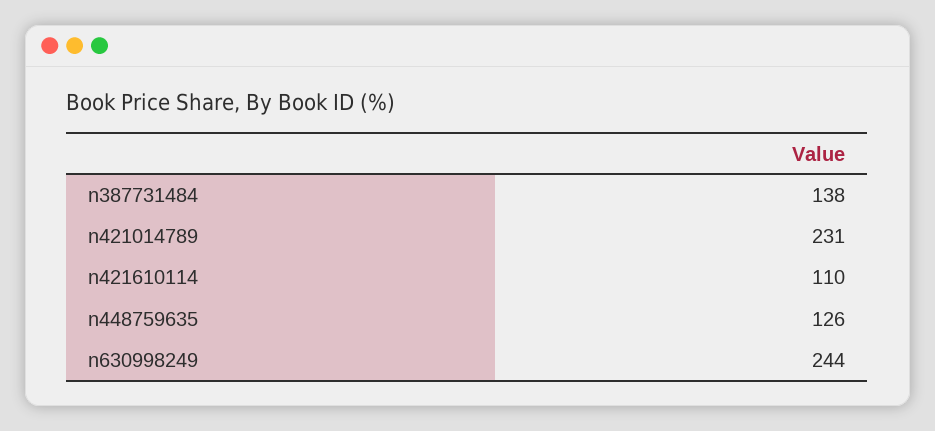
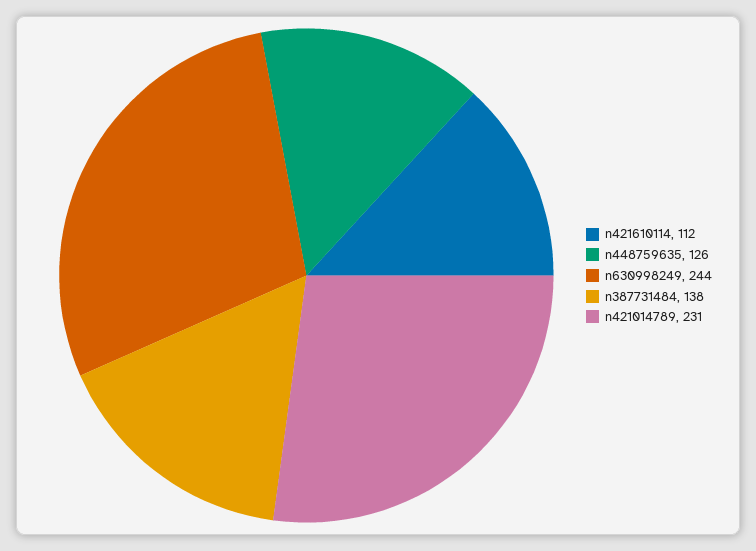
n421610114: 110 -> 112

